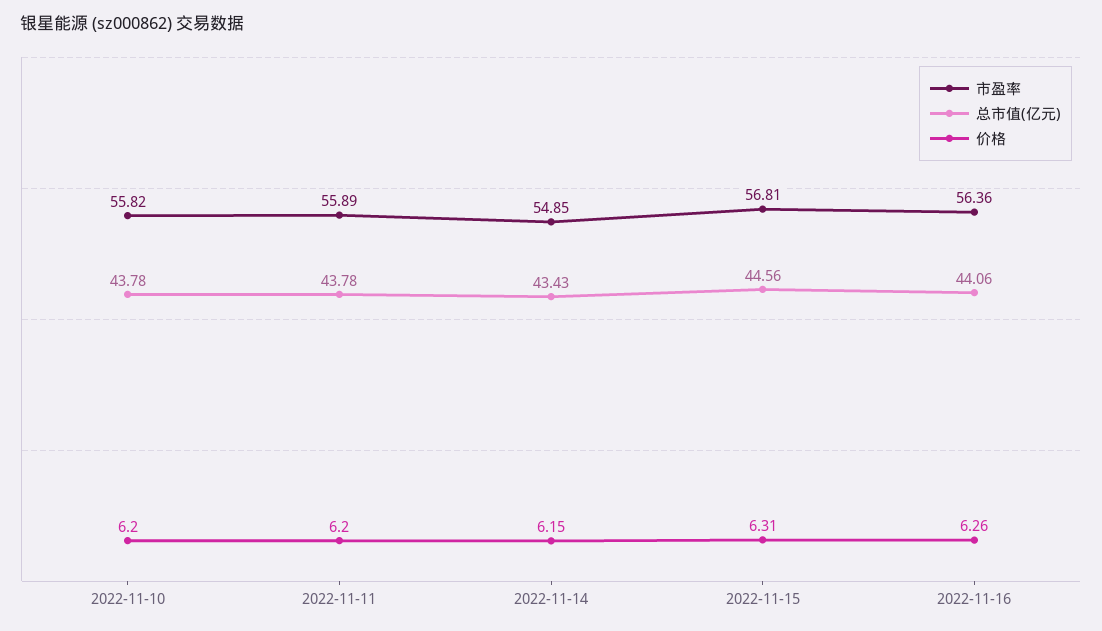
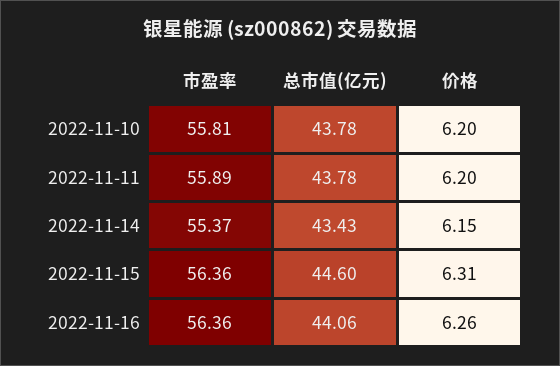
市盈率, 2022-11-10: 55.82 -> 55.81
市盈率, 2022-11-14: 54.85 -> 55.37
市盈率, 2022-11-15: 56.81 -> 56.36
总市值(亿元), 2022-11-15: 44.56 -> 44.6

